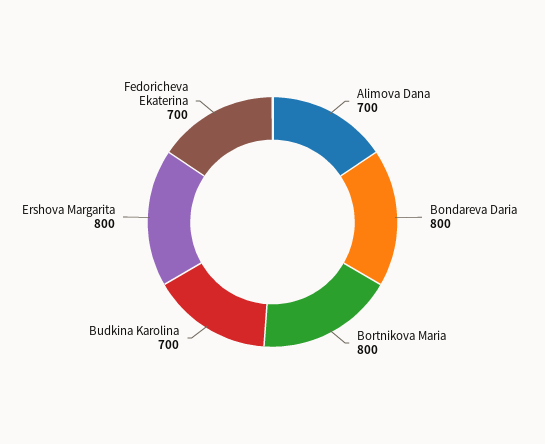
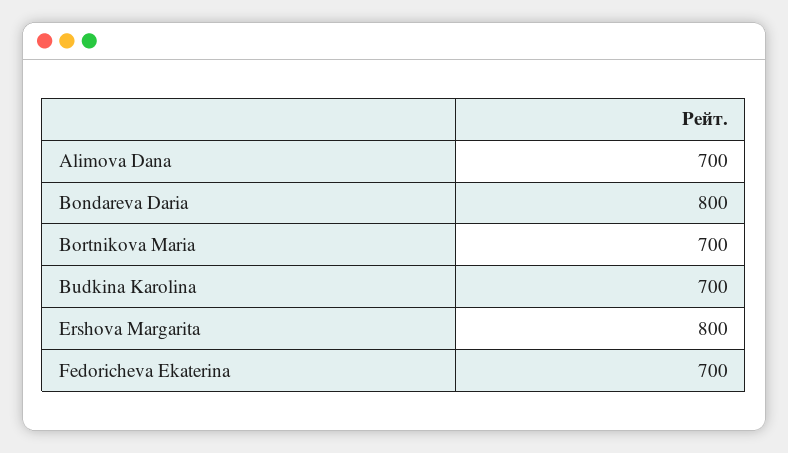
Bortnikova Maria: 800 -> 700

